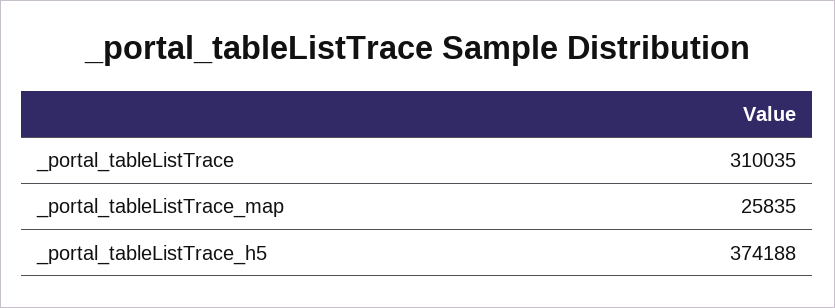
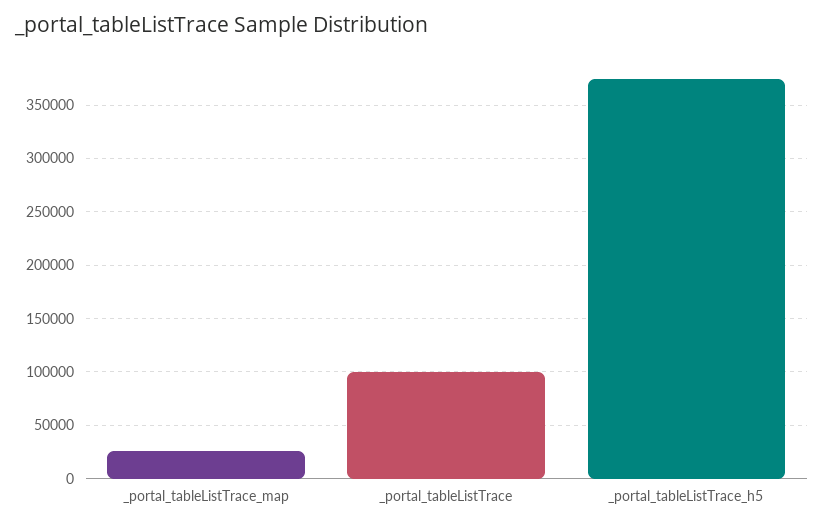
_portal_tableListTrace: 310035 -> 100000

